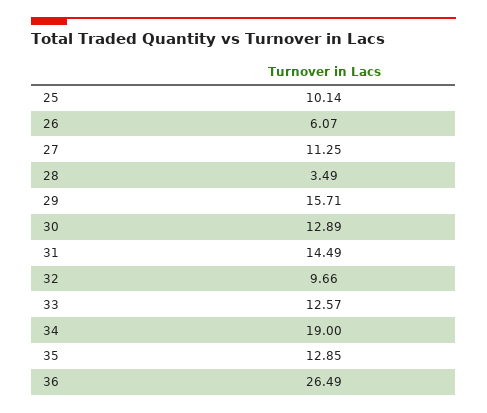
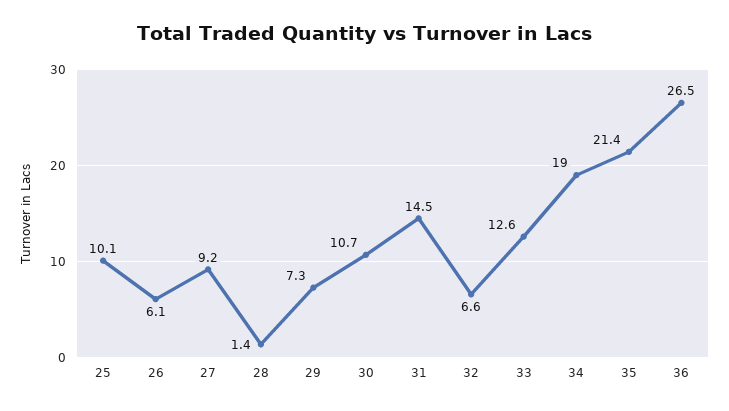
27: 11.25 -> 9.2
28: 3.49 -> 1.4
29: 15.71 -> 7.3
30: 12.89 -> 10.7
32: 9.66 -> 6.6
35: 12.85 -> 21.4

